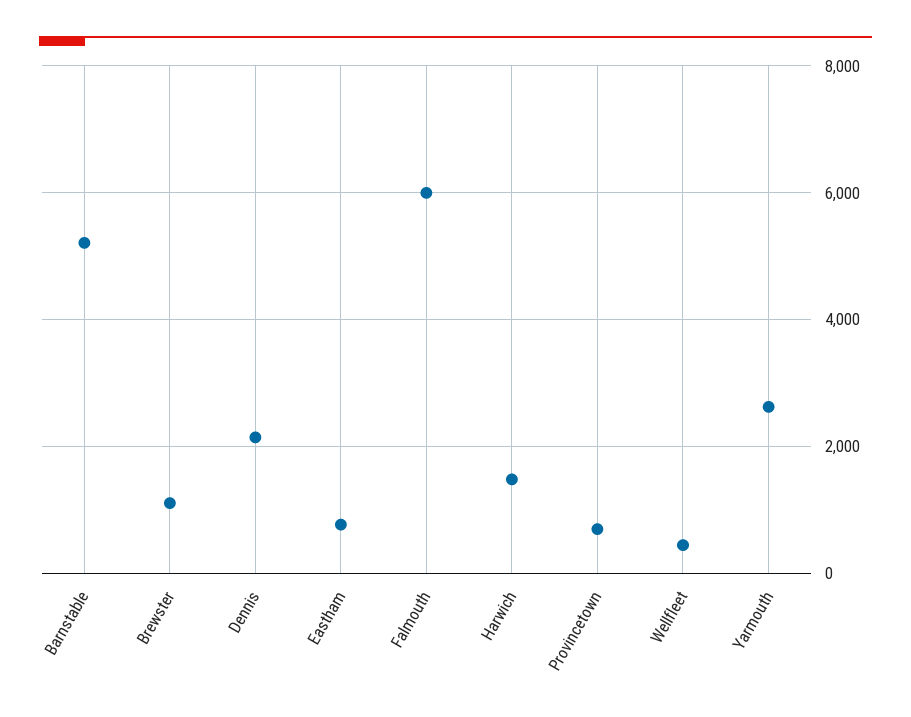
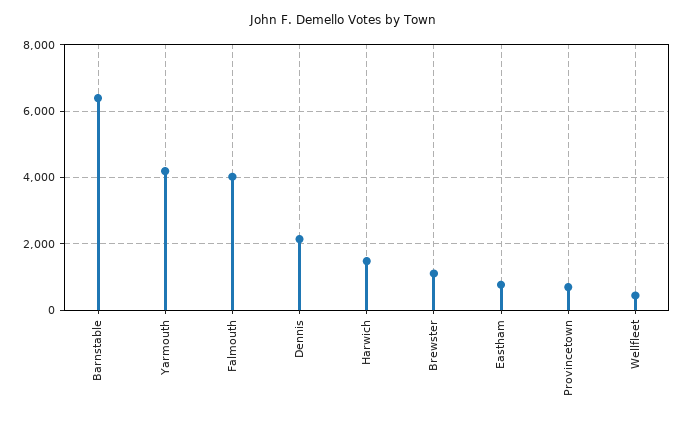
Barnstable: 5200 -> 6400
Falmouth: 6000 -> 4000
Yarmouth: 2600 -> 4200

